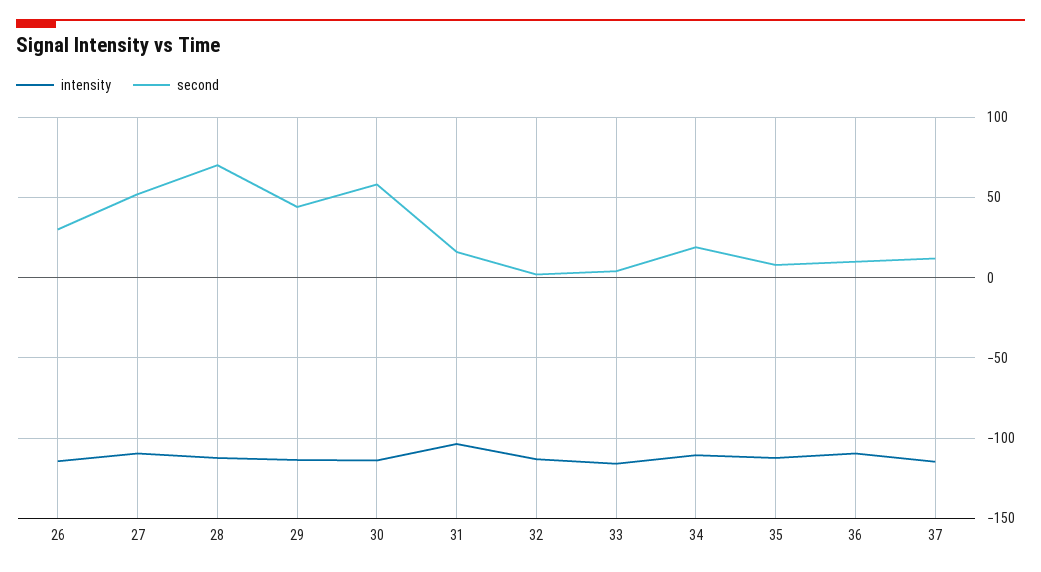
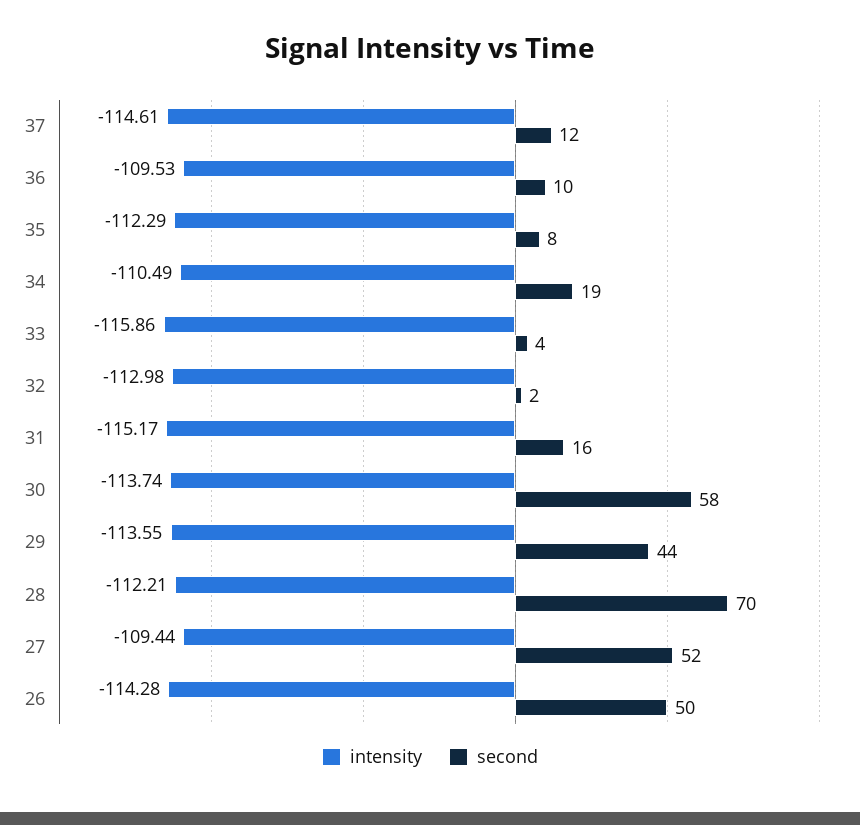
second, 26: 30 -> 50
intensity, 31: -105 -> -115.17

